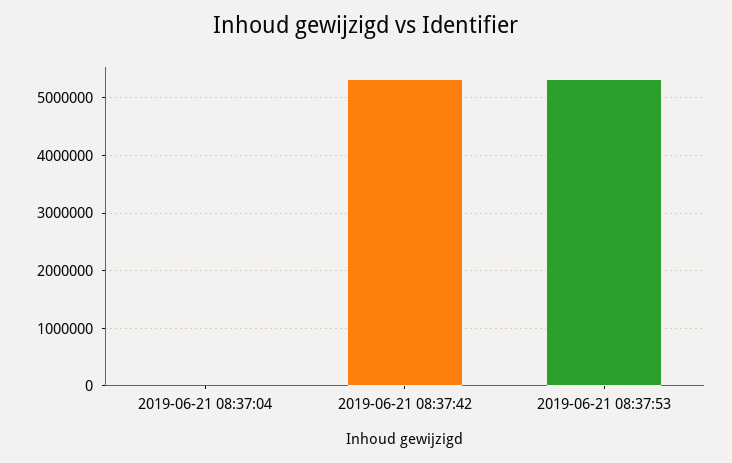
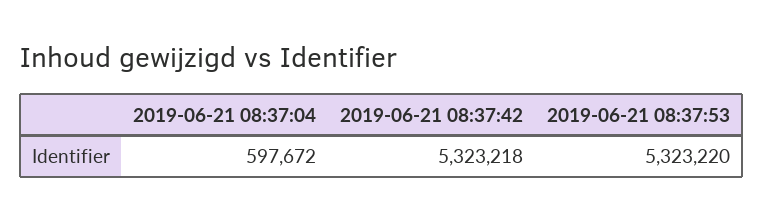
2019-06-21 08:37:04: 0 -> 597672

